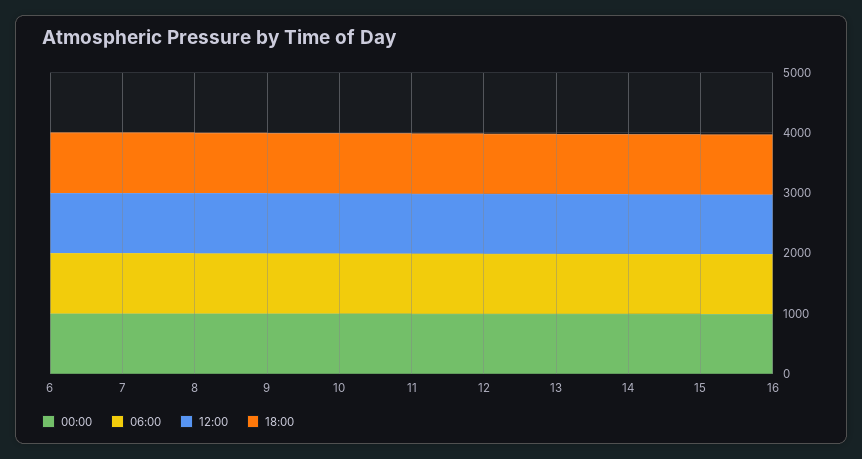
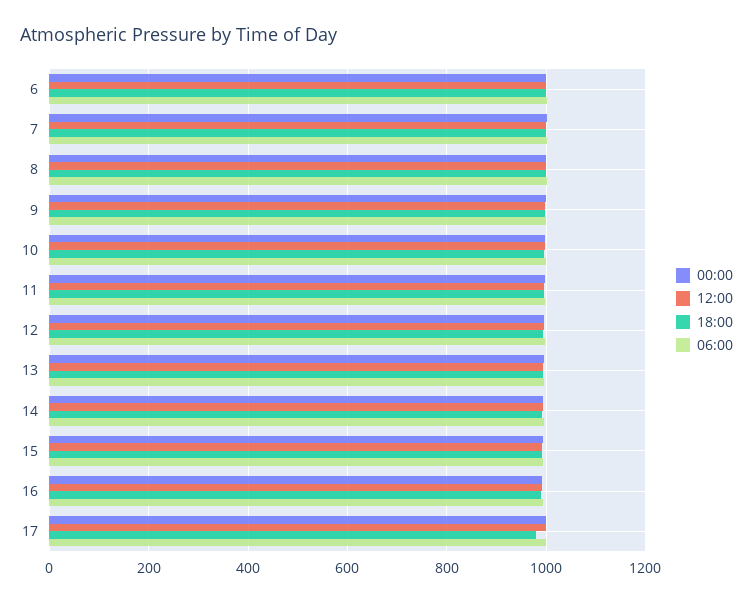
00:00, 17: none -> 1000
12:00, 17: none -> 1000
18:00, 17: none -> 980
06:00, 17: none -> 1000

